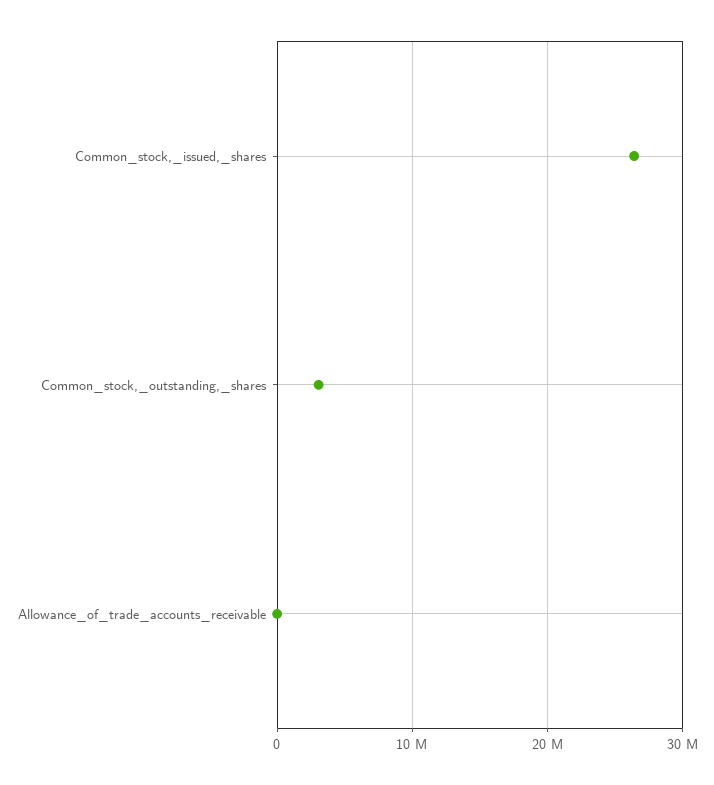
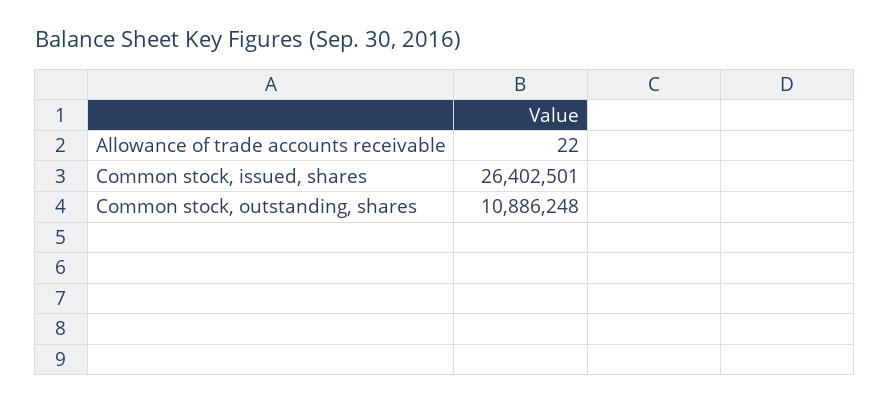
Common_stock,_outstanding,_shares: 3000000 -> 10886248

